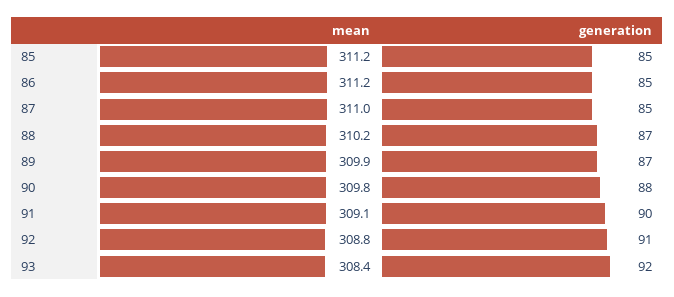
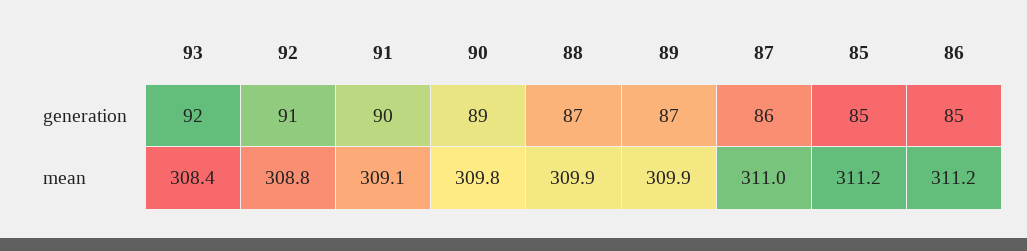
generation, 87: 85 -> 86
mean, 88: 310.2 -> 309.9
generation, 90: 88 -> 89

